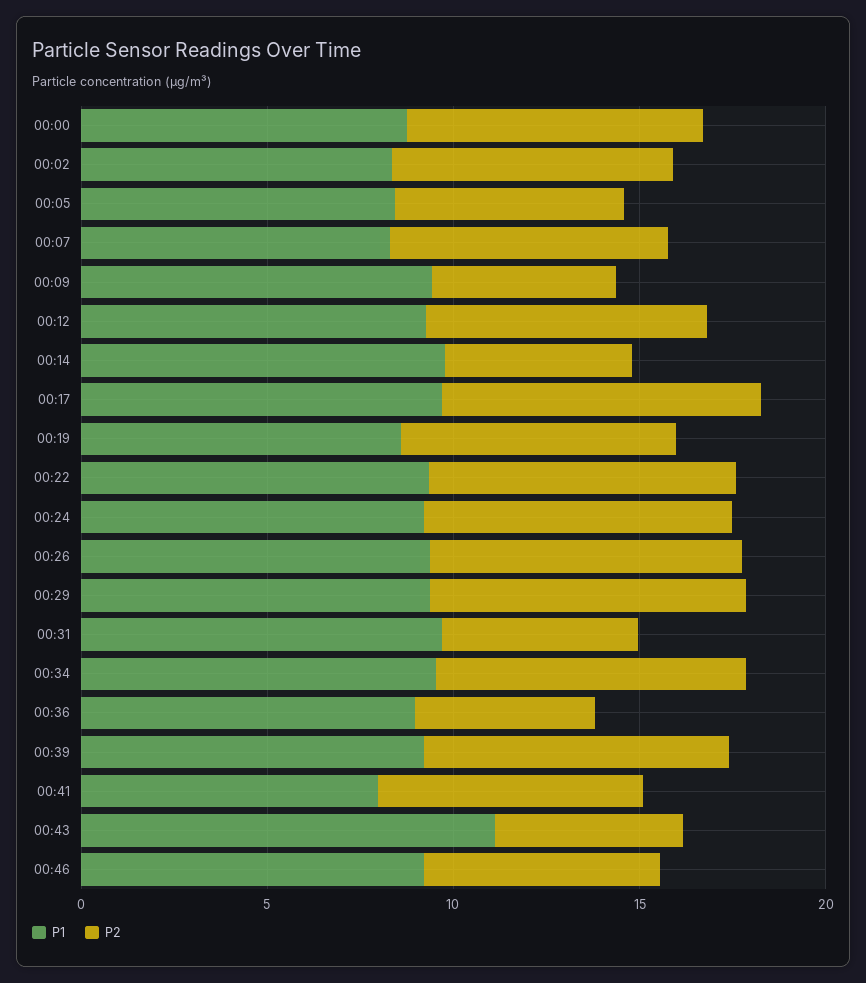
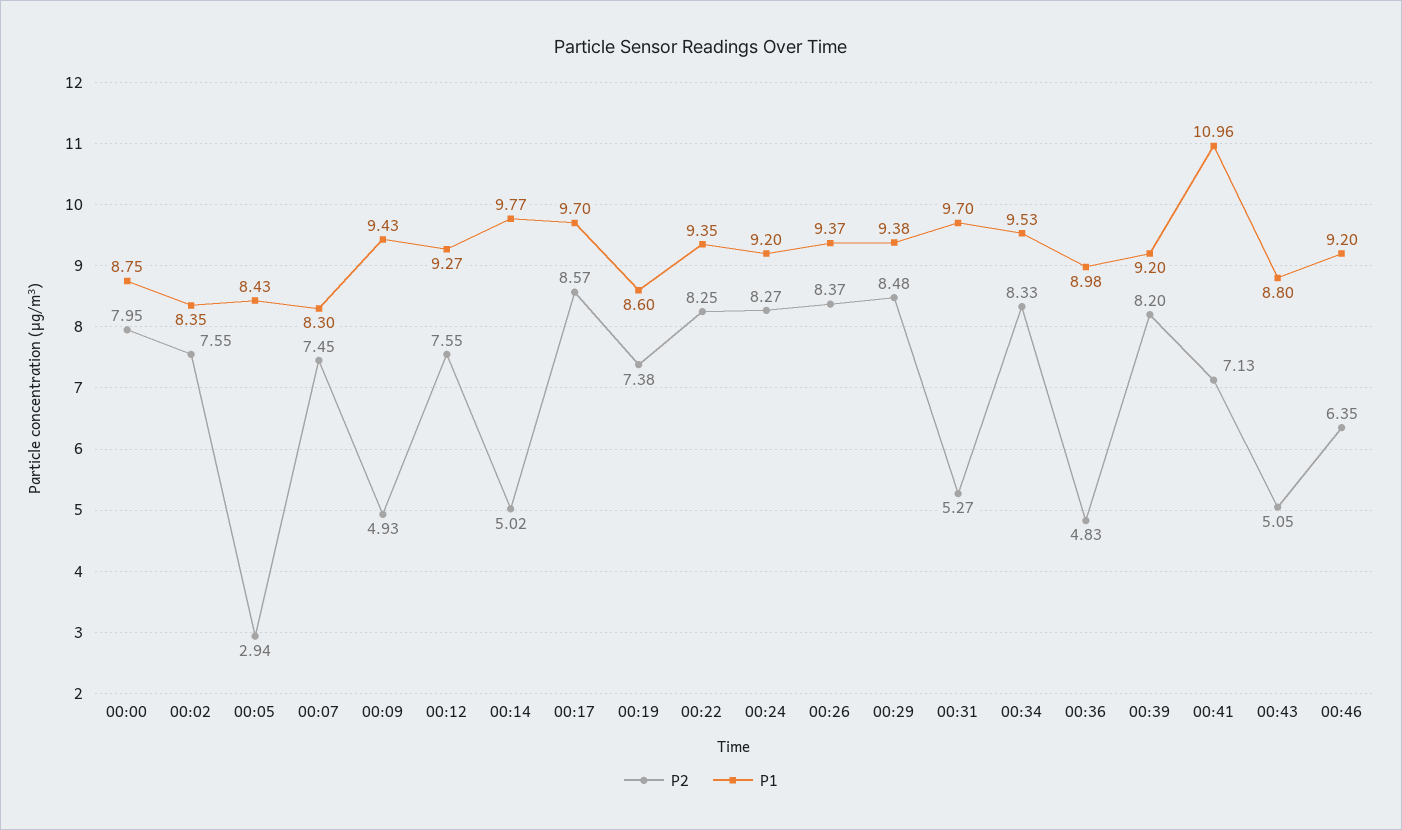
P2, 00:05: 6 -> 2.94
P1, 00:41: 8 -> 10.96
P1, 00:43: 11 -> 8.8

